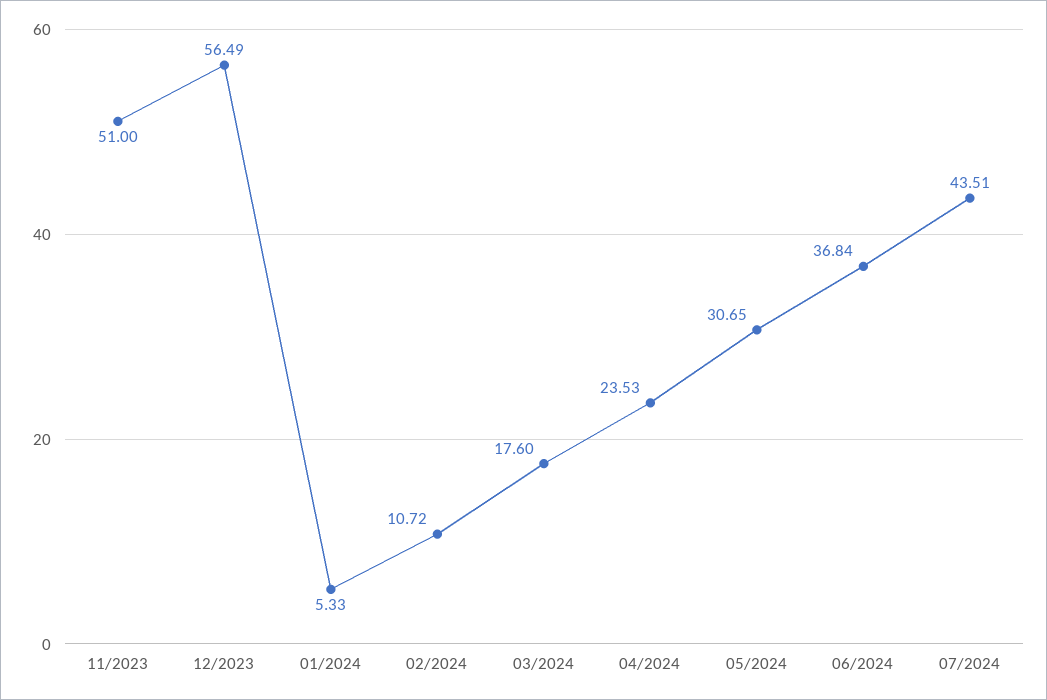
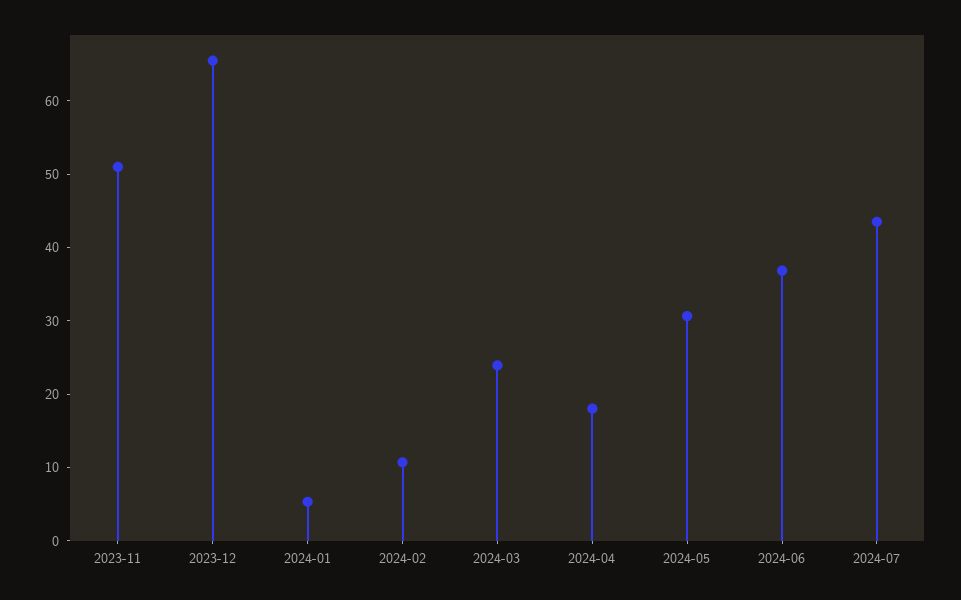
12/2023: 56.49 -> 66
03/2024: 17.6 -> 24
04/2024: 23.53 -> 18

